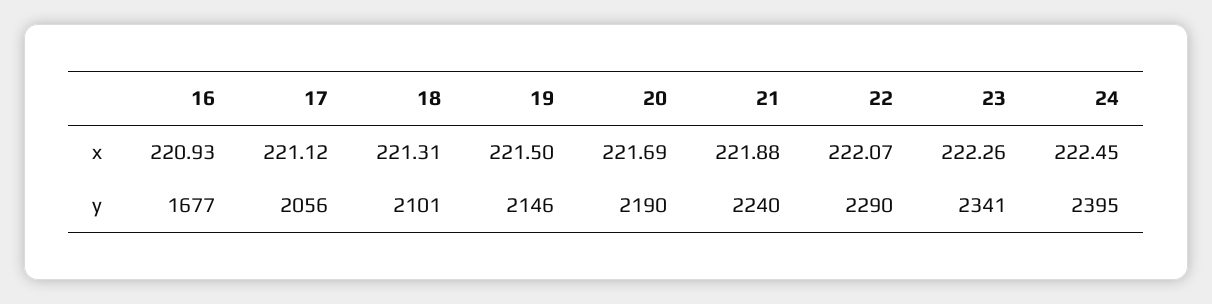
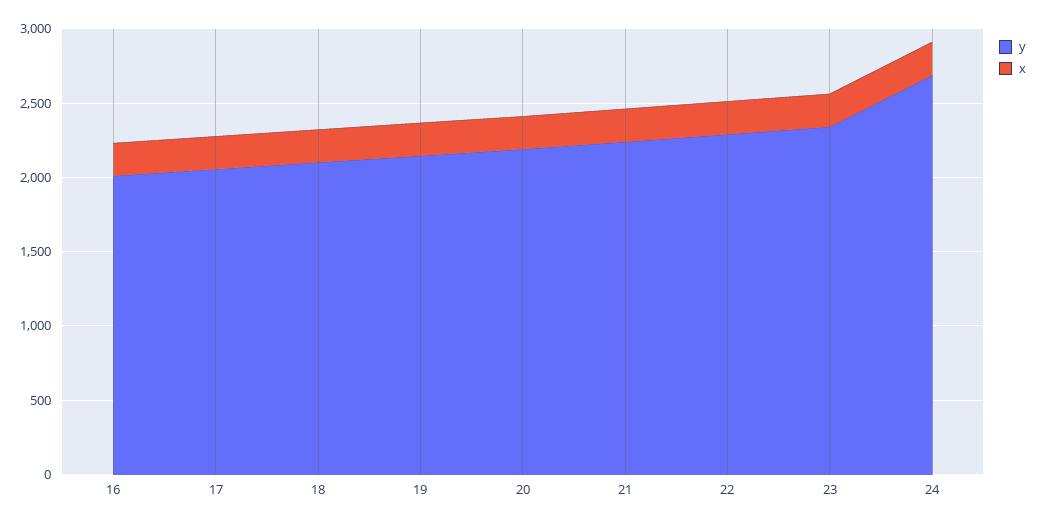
y, 16: 1677 -> 2000
y, 24: 2395 -> 2700

